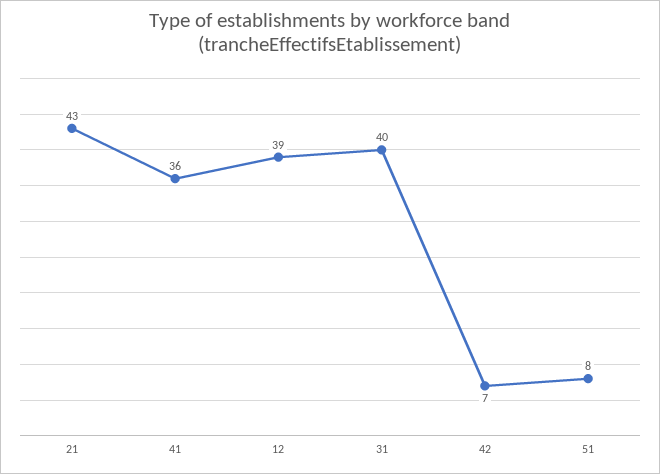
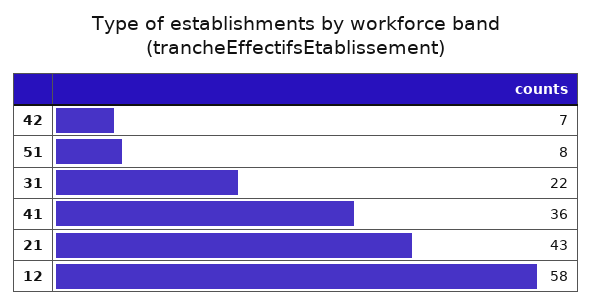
12: 39 -> 58
31: 40 -> 22

